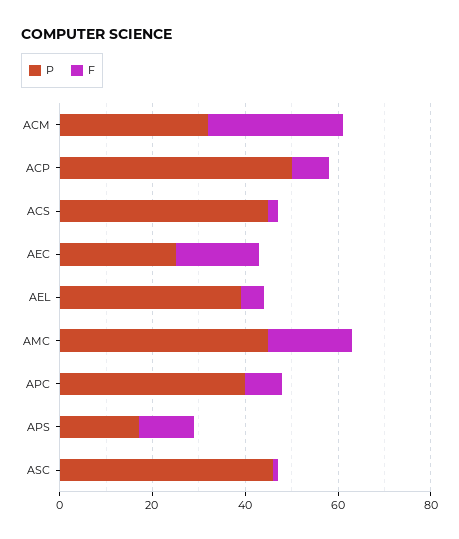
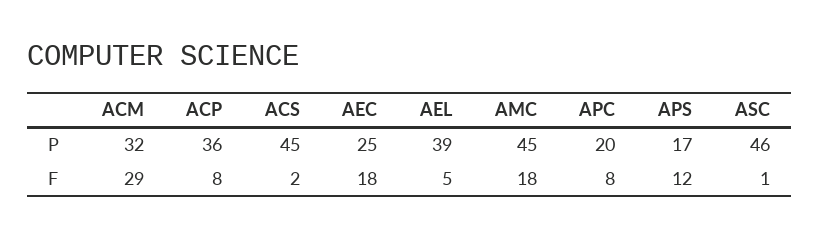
P, ACP: 50 -> 36
P, APC: 40 -> 20

